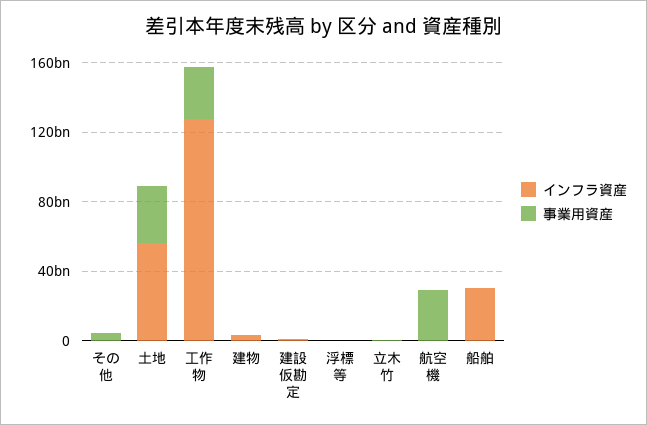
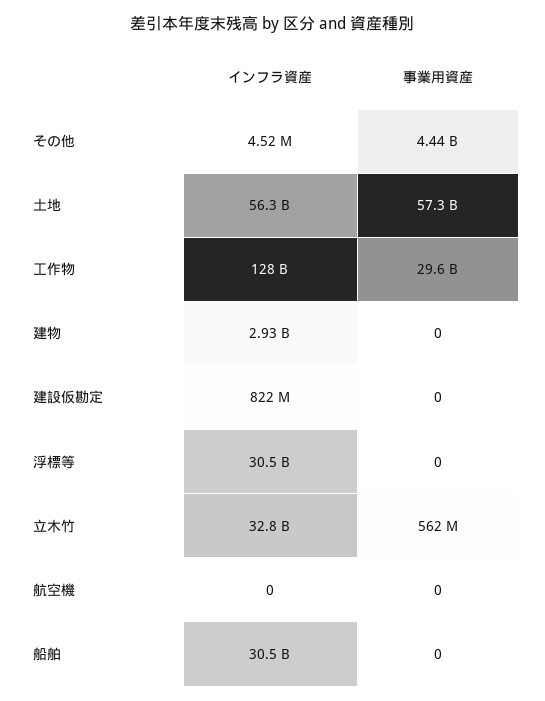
事業用資産, 土地: 30000000000 -> 57300000000
インフラ資産, 浮標等: 0 -> 30500000000
インフラ資産, 立木竹: 0 -> 32800000000
事業用資産, 航空機: 30000000000 -> 0

